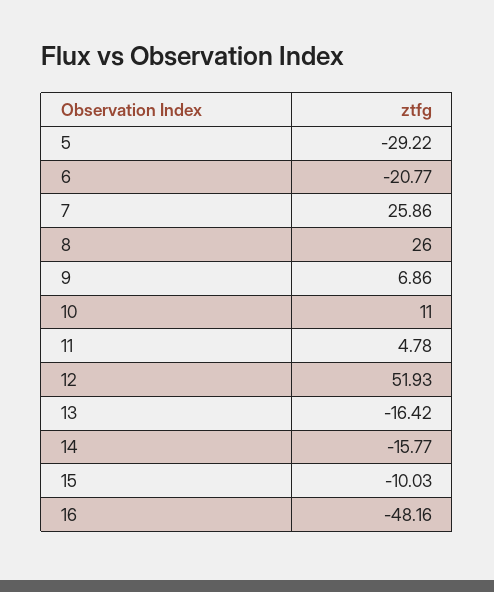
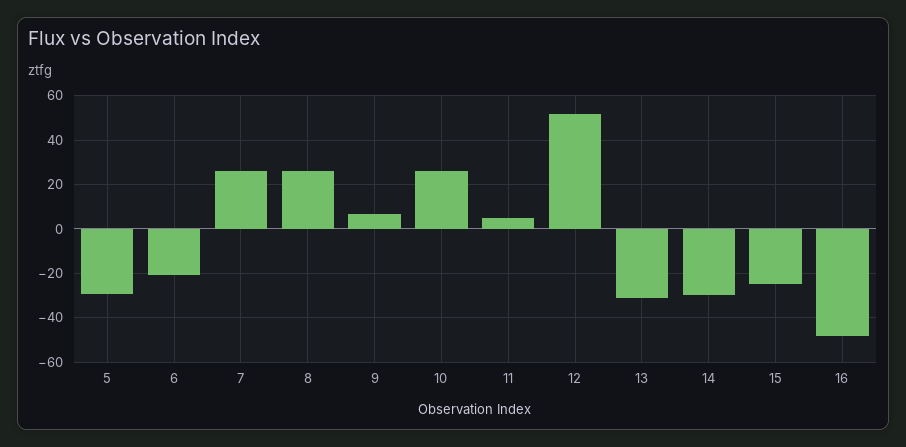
10: 11 -> 25
13: -16.42 -> -30
14: -15.77 -> -30
15: -10.03 -> -25

